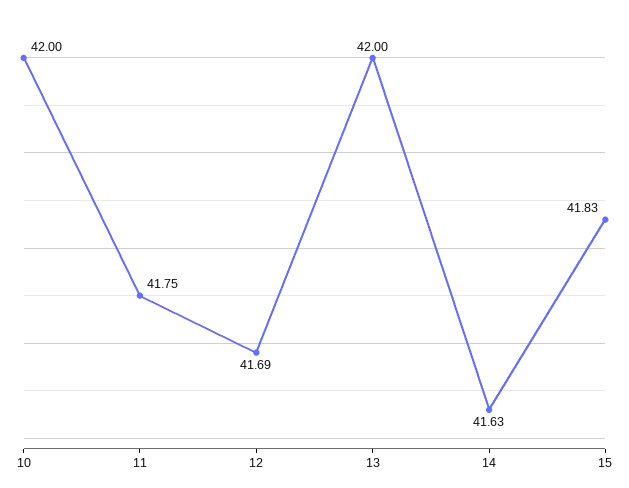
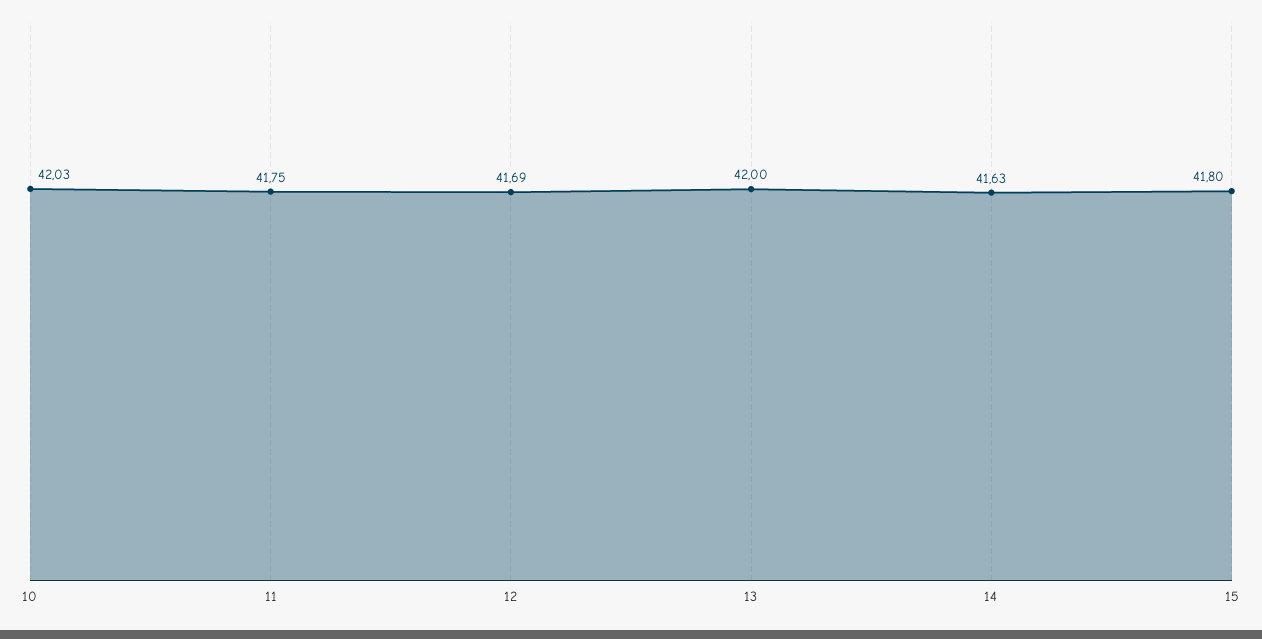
10: 42 -> 42.03
15: 41.83 -> 41.8

